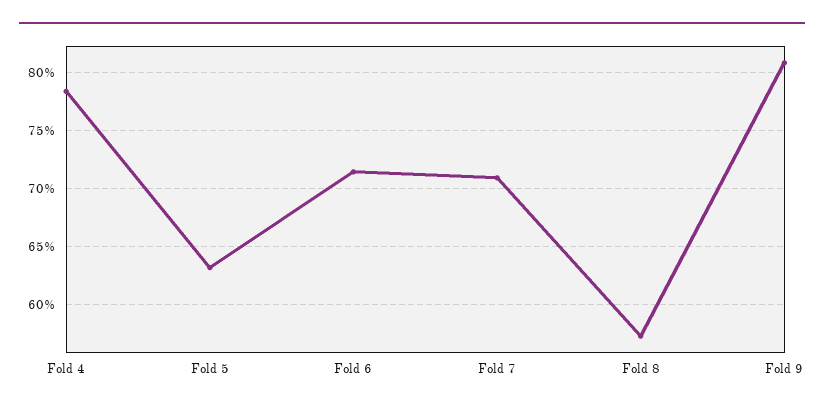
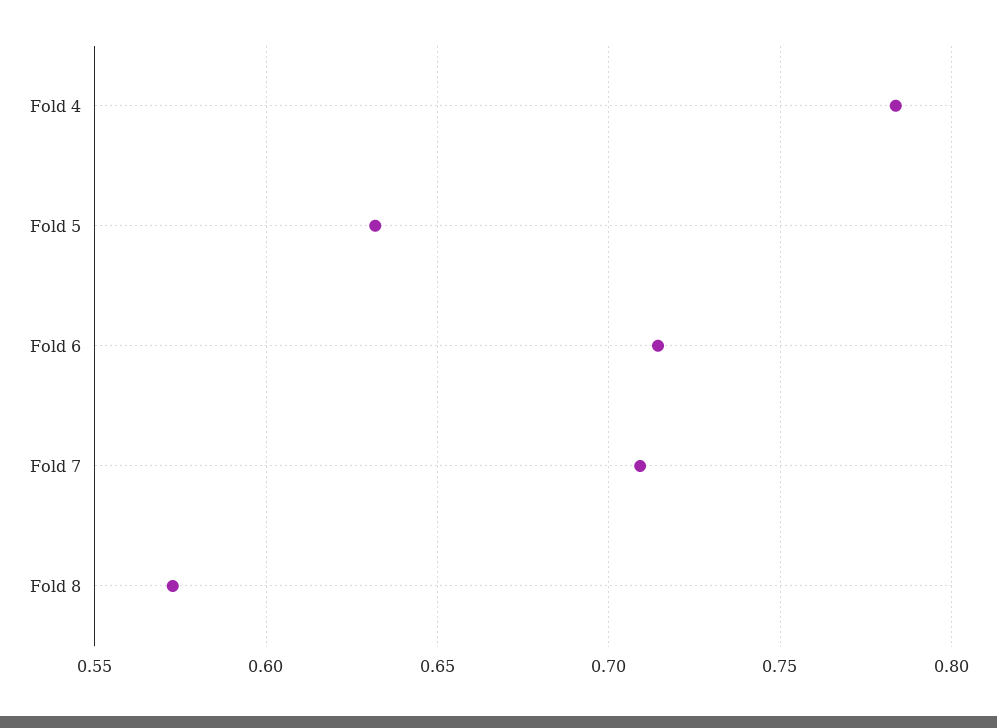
Fold 9: 0.81 -> none

